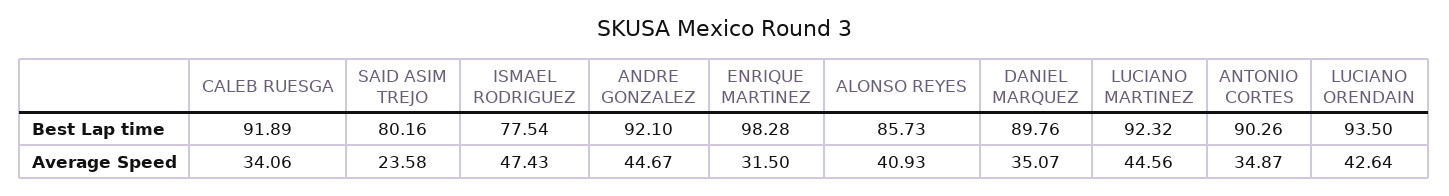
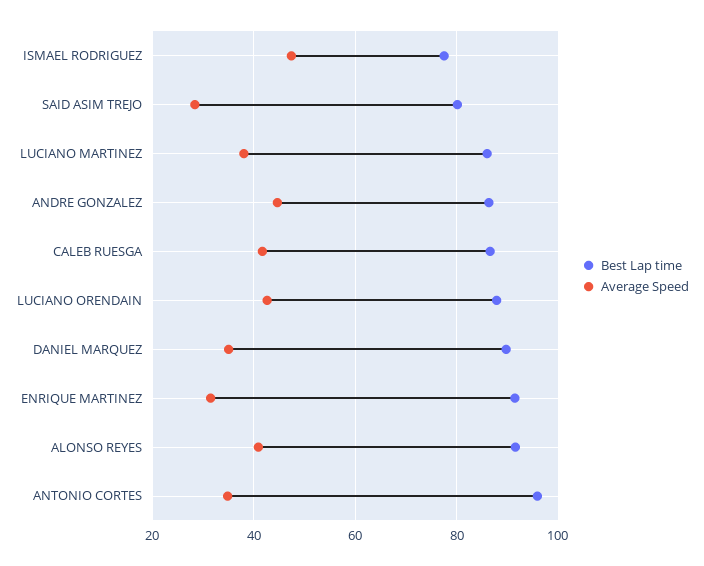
Best Lap time, CALEB RUESGA: 91.89 -> 86
Best Lap time, ANDRE GONZALEZ: 92.1 -> 86
Best Lap time, ENRIQUE MARTINEZ: 98.28 -> 92
Best Lap time, ALONSO REYES: 85.73 -> 92
Best Lap time, LUCIANO MARTINEZ: 92.32 -> 86
Best Lap time, ANTONIO CORTES: 90.26 -> 96
Best Lap time, LUCIANO ORENDAIN: 93.5 -> 88
Average Speed, CALEB RUESGA: 34.06 -> 42
Average Speed, SAID ASIM TREJO: 23.58 -> 28
Average Speed, LUCIANO MARTINEZ: 44.56 -> 38

